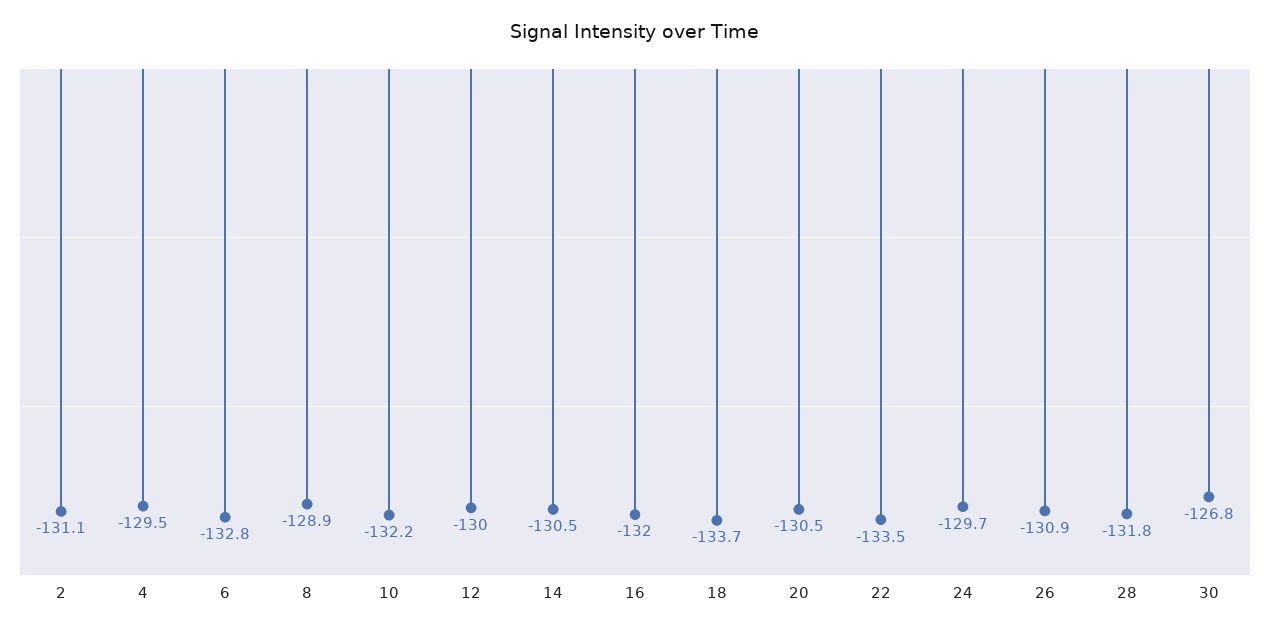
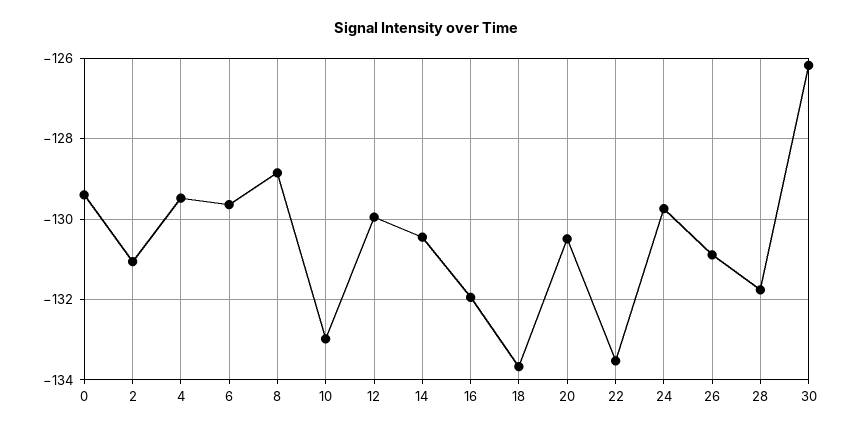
6: -132.8 -> -129.6
10: -132.2 -> -133
30: -126.8 -> -126.2
0: none -> -129.4

